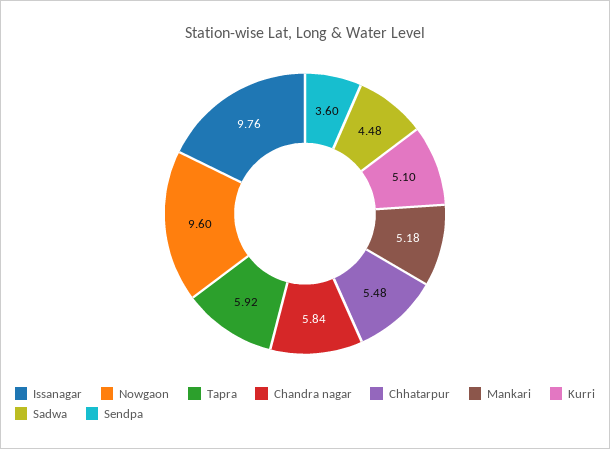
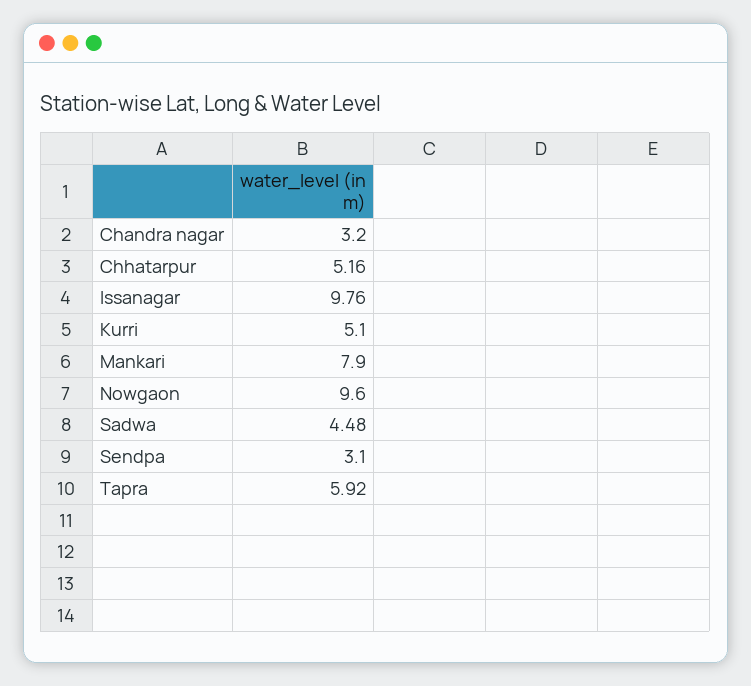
Chandra nagar: 5.84 -> 3.2
Chhatarpur: 5.48 -> 5.16
Mankari: 5.18 -> 7.9
Sendpa: 3.6 -> 3.1

